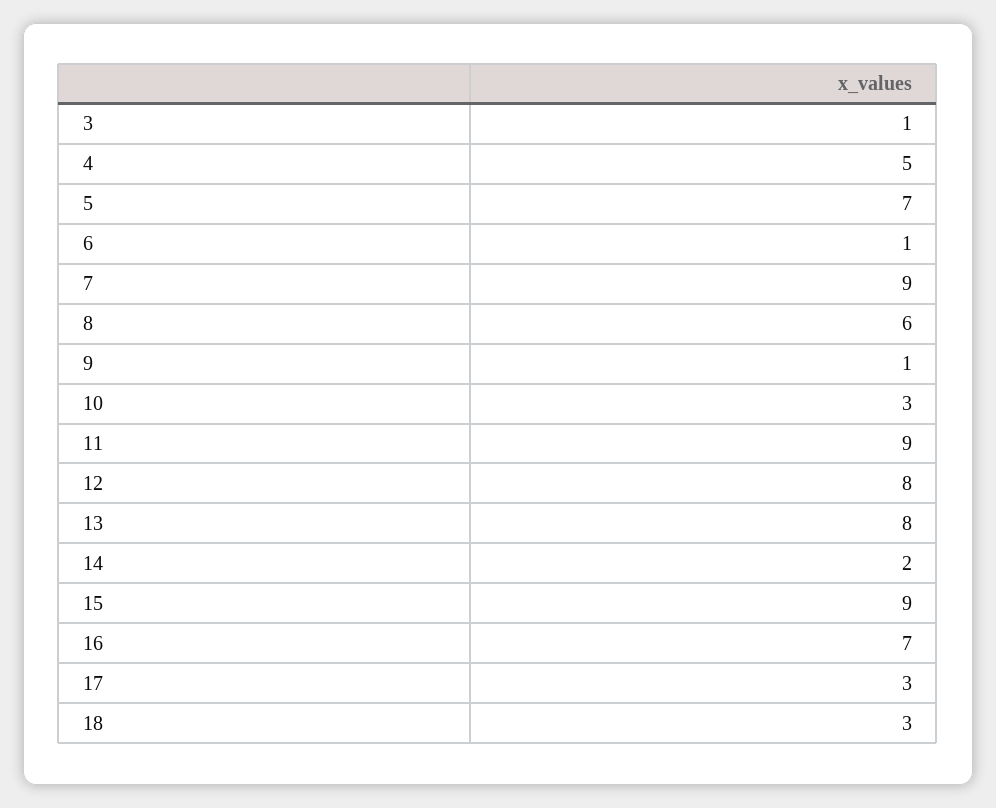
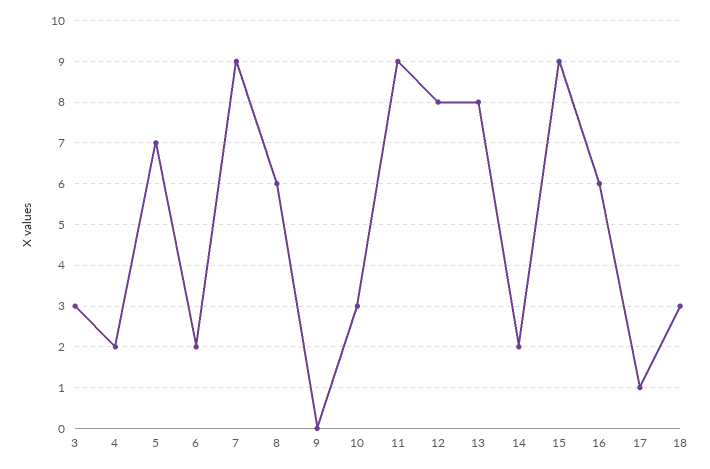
3: 1 -> 3
4: 5 -> 2
6: 1 -> 2
9: 1 -> 0
16: 7 -> 6
17: 3 -> 1

